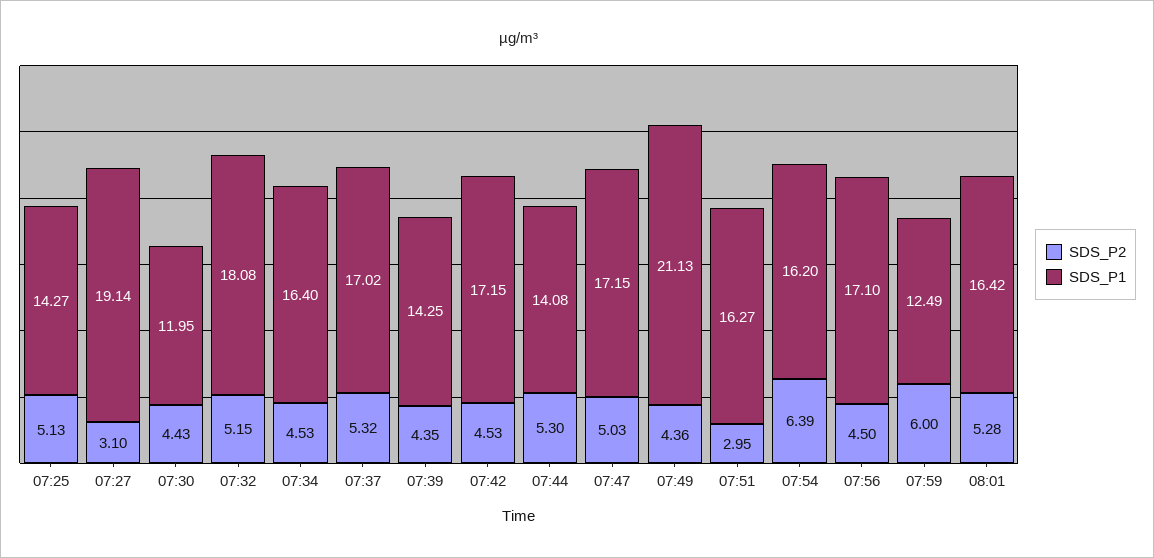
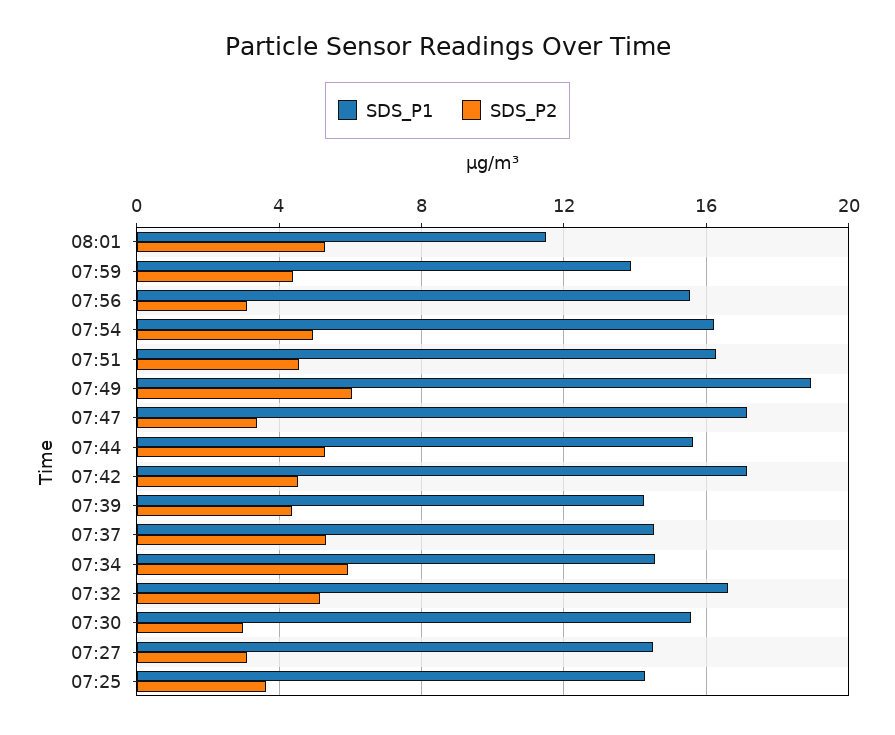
SDS_P2, 07:25: 5.13 -> 3.5
SDS_P1, 07:27: 19.14 -> 14.5
SDS_P2, 07:30: 4.43 -> 3
SDS_P1, 07:30: 11.95 -> 15.5
SDS_P1, 07:32: 18.08 -> 16.5
SDS_P2, 07:34: 4.53 -> 6
SDS_P1, 07:34: 16.4 -> 14.5
SDS_P1, 07:37: 17.02 -> 14.5
SDS_P1, 07:44: 14.08 -> 15.5
SDS_P2, 07:47: 5.03 -> 3.5
SDS_P2, 07:49: 4.36 -> 6
SDS_P1, 07:49: 21.13 -> 19
SDS_P2, 07:51: 2.95 -> 4.5
SDS_P2, 07:54: 6.39 -> 5
SDS_P2, 07:56: 4.5 -> 3
SDS_P1, 07:56: 17.1 -> 15.5
SDS_P2, 07:59: 6 -> 4.5
SDS_P1, 07:59: 12.49 -> 14
SDS_P1, 08:01: 16.42 -> 11.5

